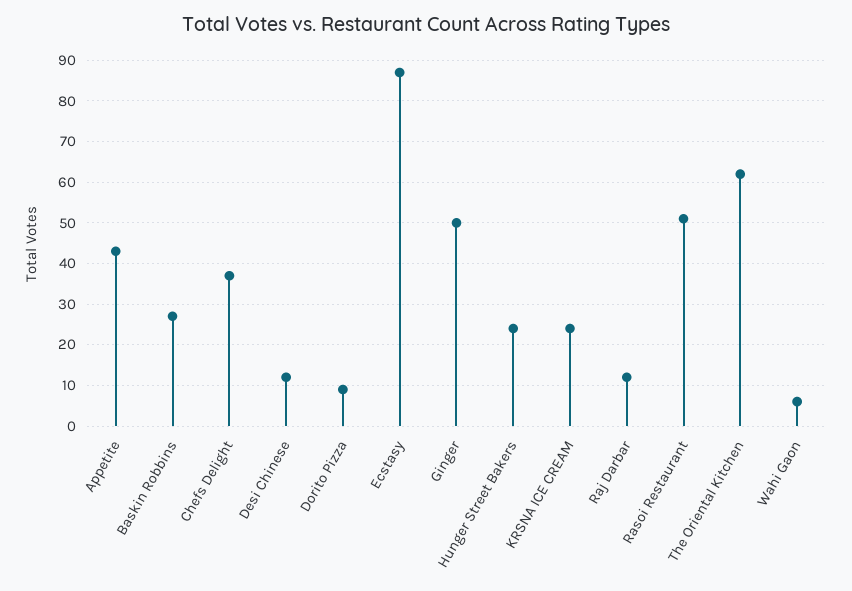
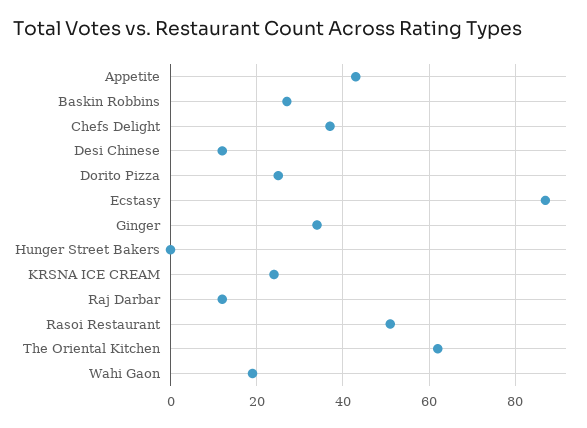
Dorito Pizza: 10 -> 25
Ginger: 50 -> 35
Hunger Street Bakers: 25 -> 0
Wahi Gaon: 5 -> 20

